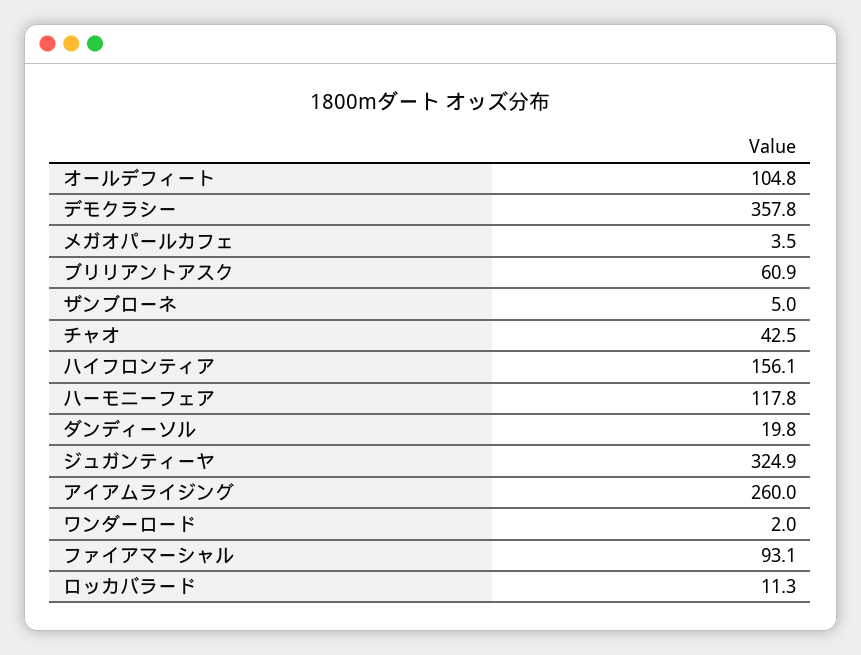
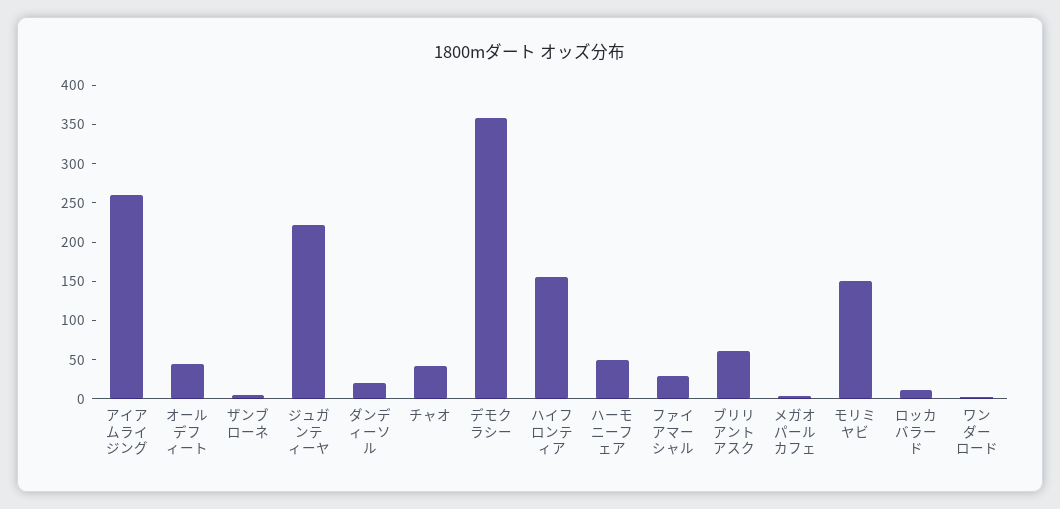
オールデフィート: 104.8 -> 50
ハーモニーフェア: 117.8 -> 50
ジュガンティーヤ: 324.9 -> 225
ファイアマーシャル: 93.1 -> 25
モリミヤビ: none -> 150

